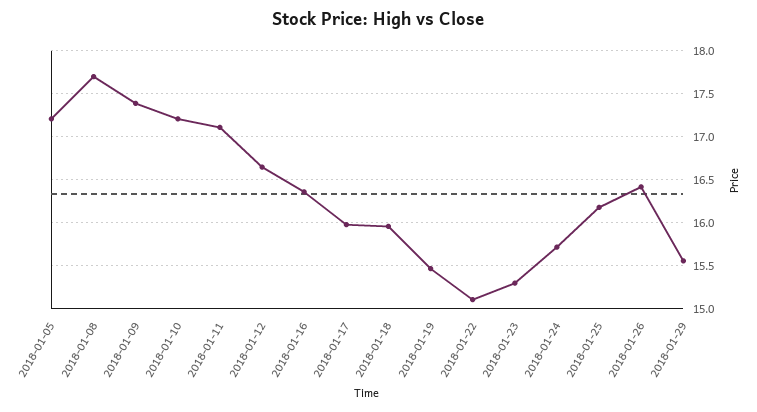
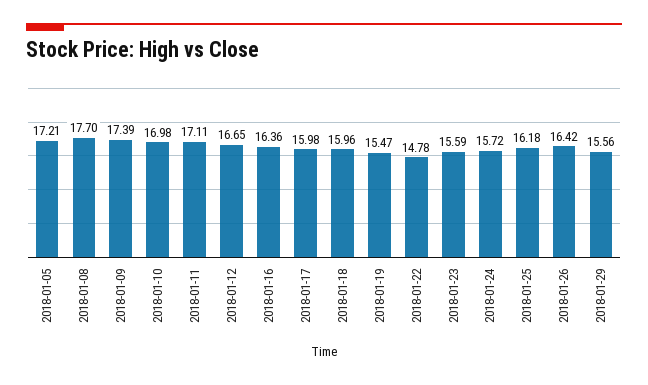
2018-01-10: 17.2 -> 16.98
2018-01-22: 15.1 -> 14.78
2018-01-23: 15.3 -> 15.59

